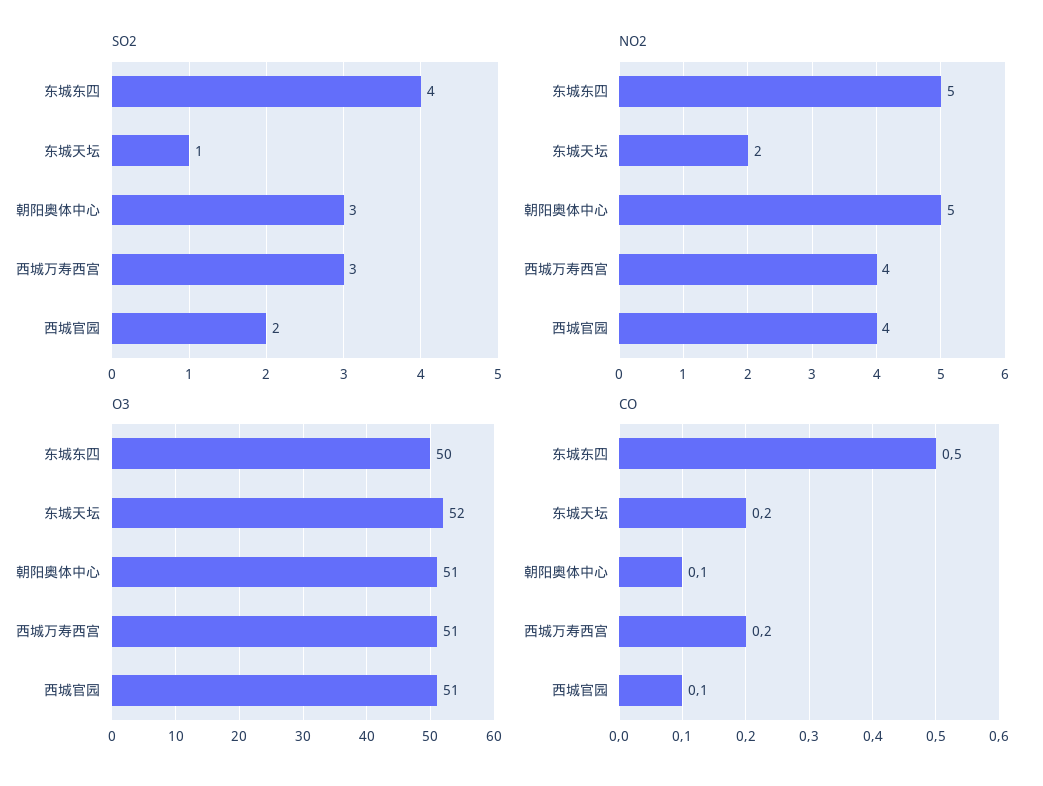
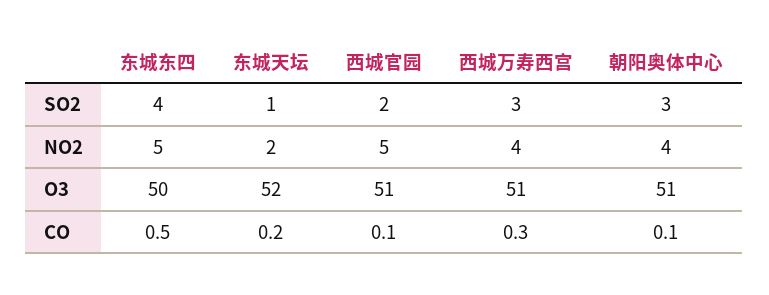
NO2, 朝阳奥体中心: 5 -> 4
NO2, 西城官园: 4 -> 5
CO, 西城万寿西宫: 0.2 -> 0.3

